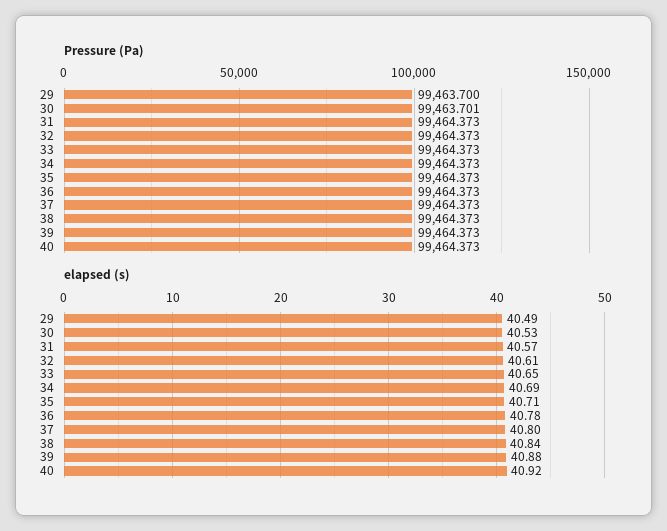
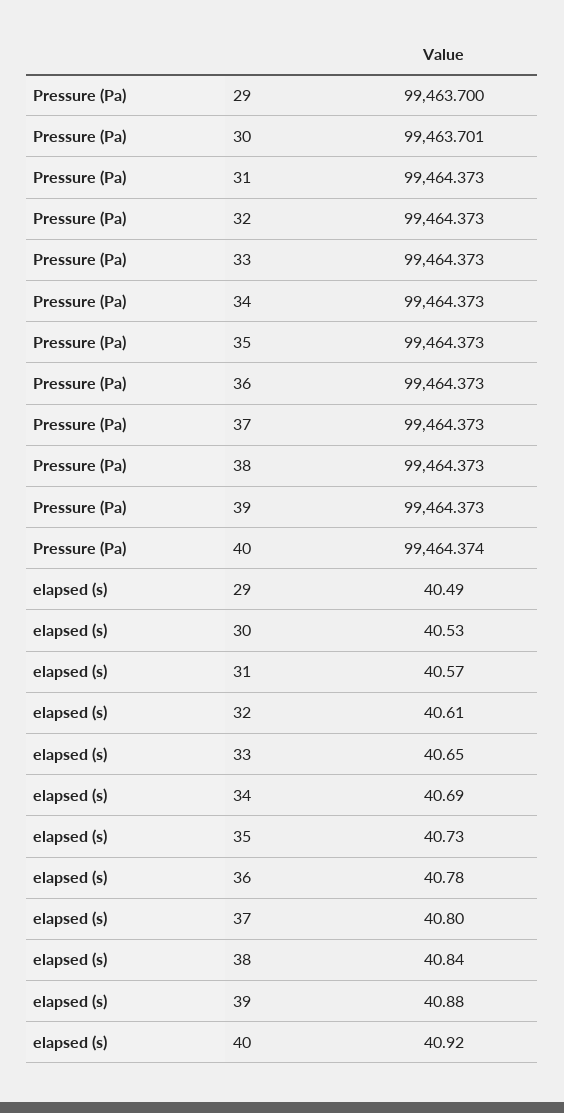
Pressure (Pa), 40: 99464.373 -> 99464.374
elapsed (s), 35: 40.71 -> 40.73

